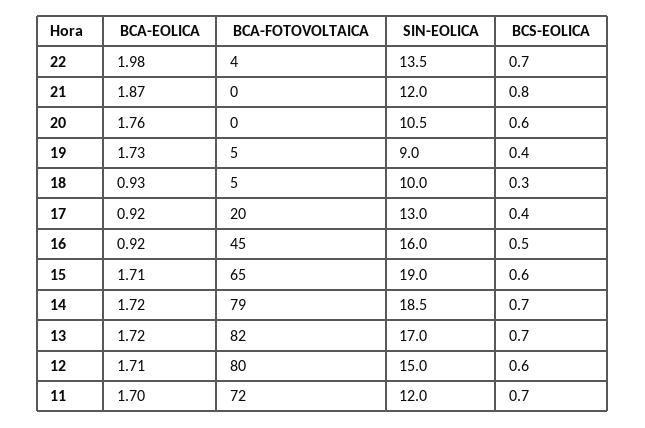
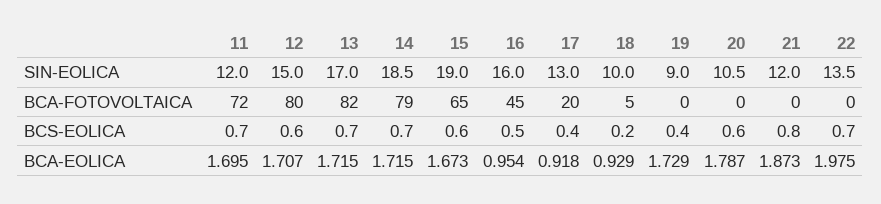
BCA-FOTOVOLTAICA, 22: 4 -> 0
BCA-EOLICA, 20: 1.76 -> 1.787
BCA-FOTOVOLTAICA, 19: 5 -> 0
BCS-EOLICA, 18: 0.3 -> 0.2
BCA-EOLICA, 16: 0.92 -> 0.954
BCA-EOLICA, 15: 1.71 -> 1.673

